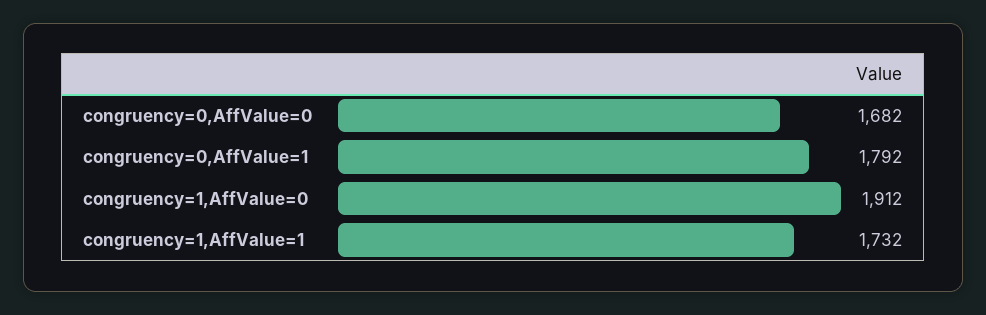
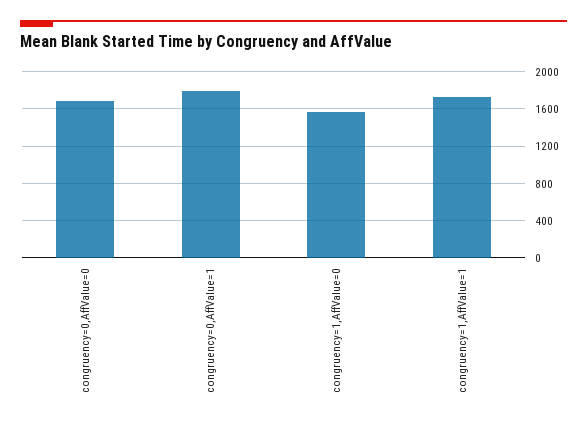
congruency=1,AffValue=0: 1912 -> 1600

